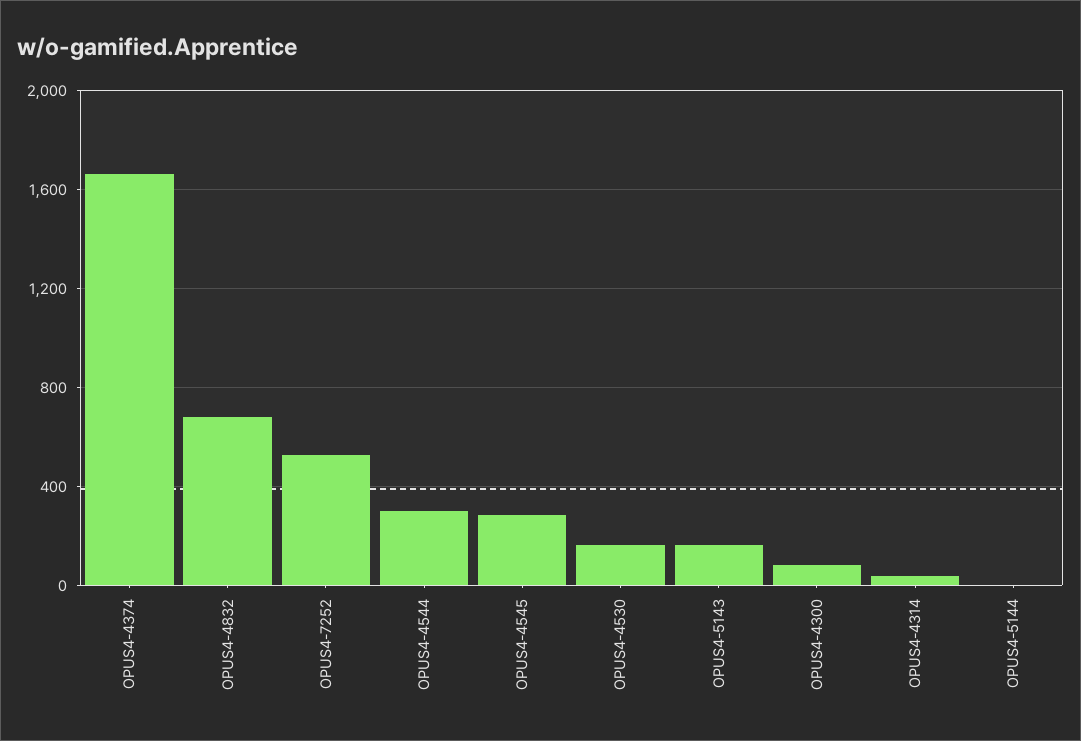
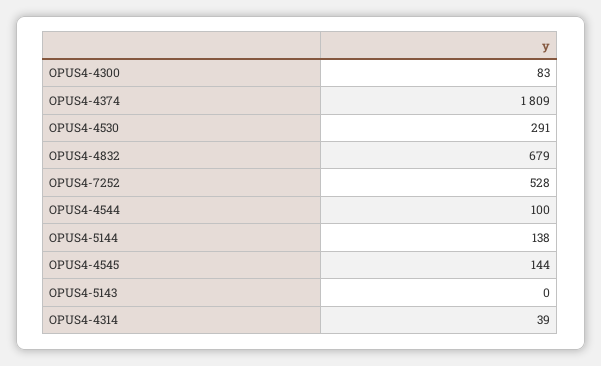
OPUS4-4374: 1650 -> 1809
OPUS4-4544: 300 -> 100
OPUS4-4545: 300 -> 144
OPUS4-4530: 150 -> 291
OPUS4-5143: 150 -> 0
OPUS4-5144: 0 -> 138

